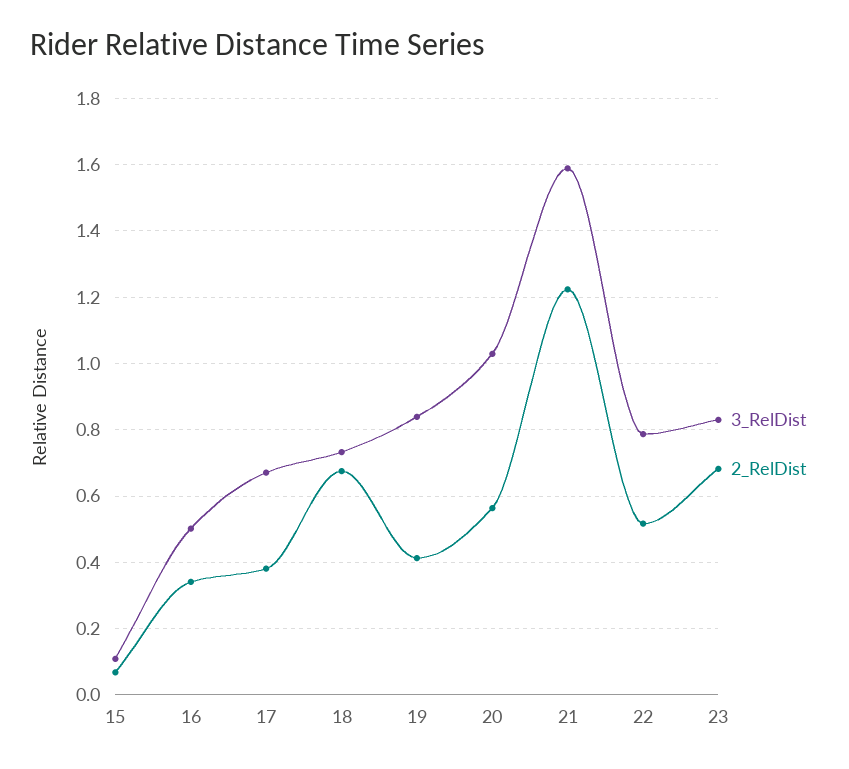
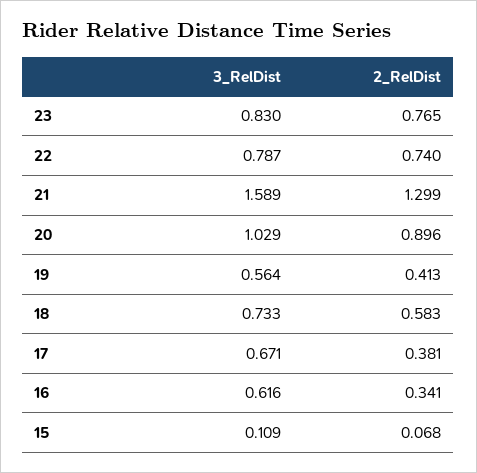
3_RelDist, 16: 0.5 -> 0.616
2_RelDist, 18: 0.68 -> 0.583
3_RelDist, 19: 0.84 -> 0.564
2_RelDist, 20: 0.56 -> 0.896
2_RelDist, 21: 1.22 -> 1.299
2_RelDist, 22: 0.52 -> 0.74
2_RelDist, 23: 0.68 -> 0.765

